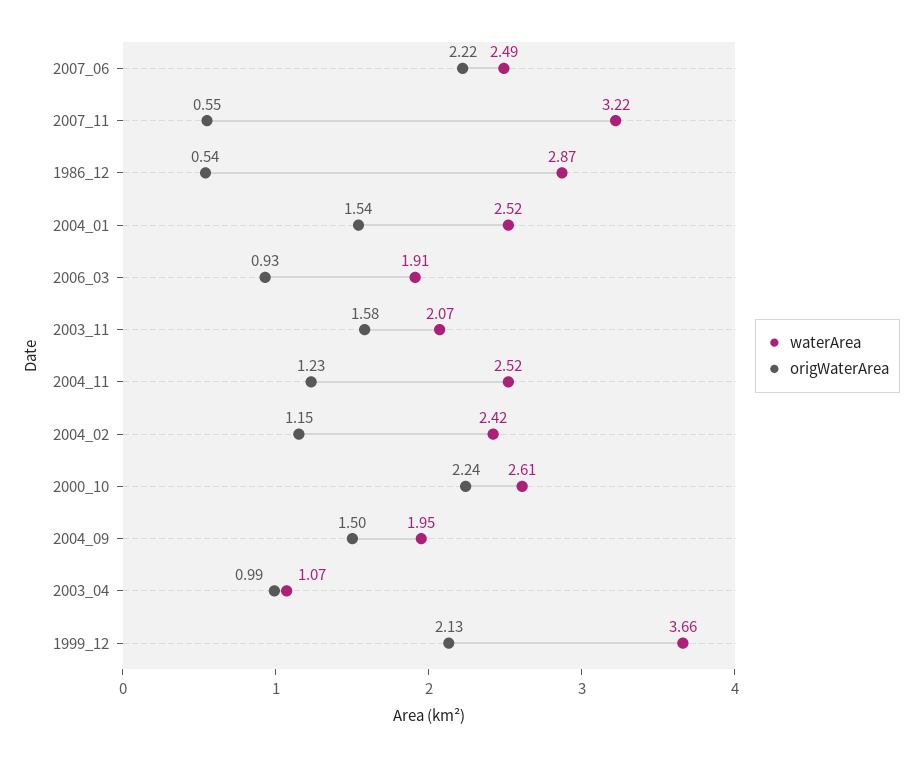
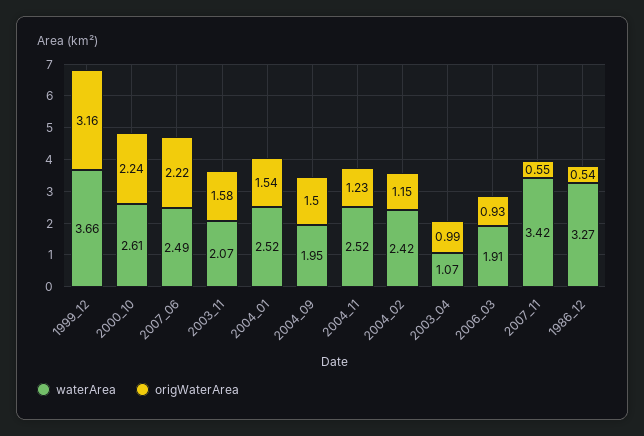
waterArea, 2007_11: 3.22 -> 3.42
waterArea, 1986_12: 2.87 -> 3.27
origWaterArea, 1999_12: 2.13 -> 3.16

